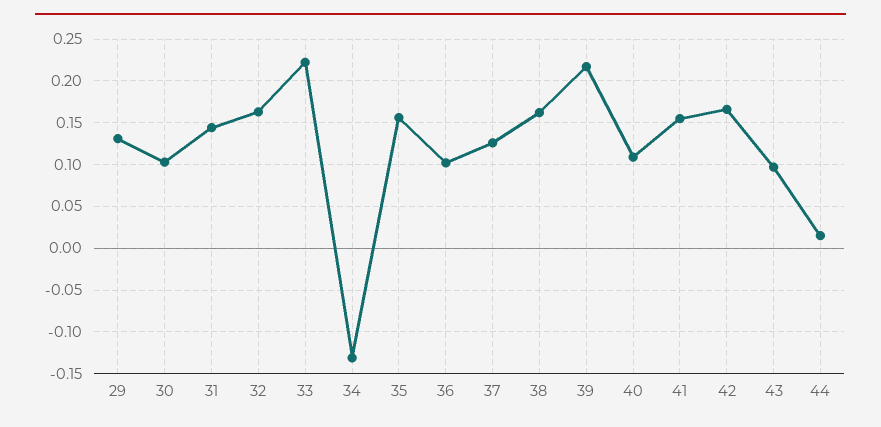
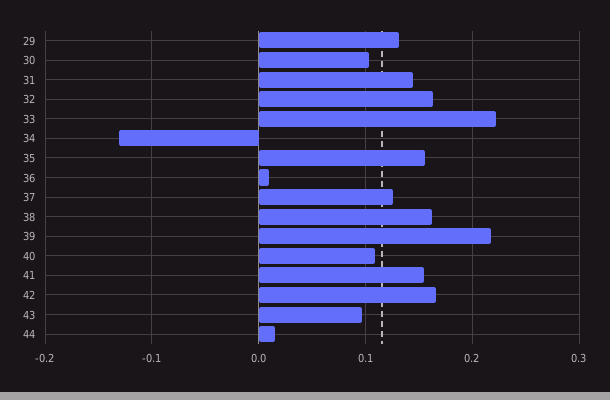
36: 0.1 -> 0.01

